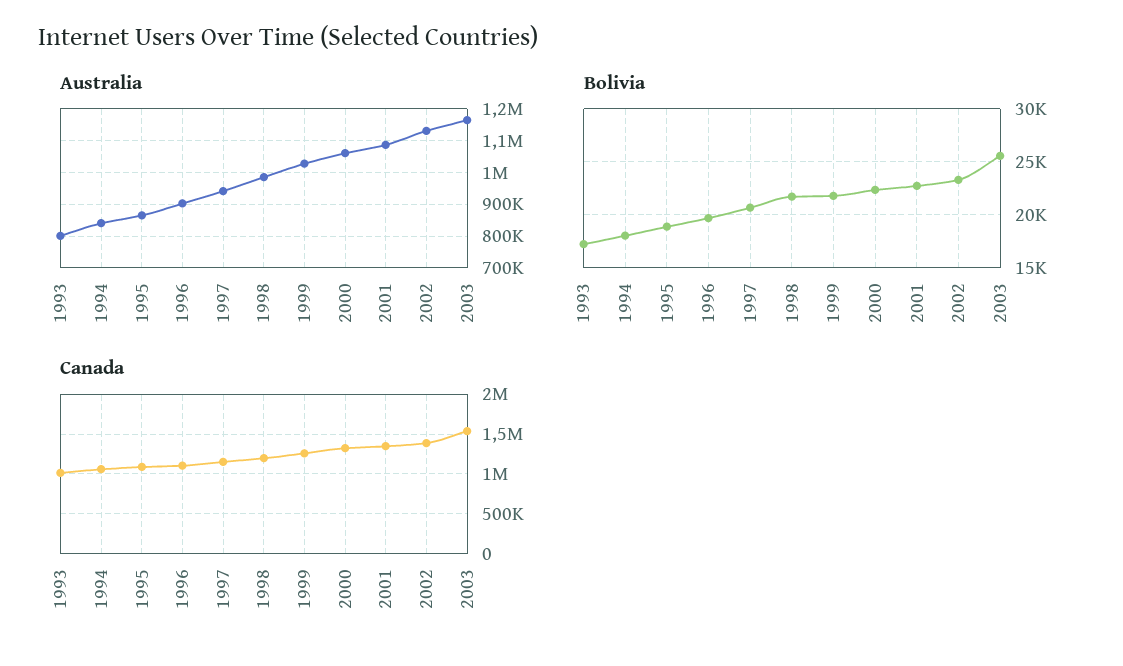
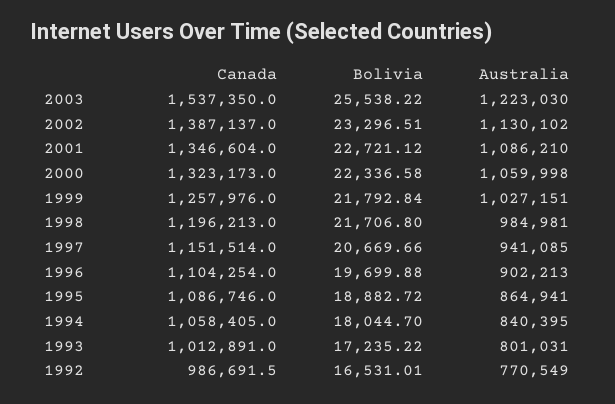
Australia, 2003: 1160000 -> 1223030
Canada, 1992: none -> 986691.5
Bolivia, 1992: none -> 16531.01
Australia, 1992: none -> 770549

